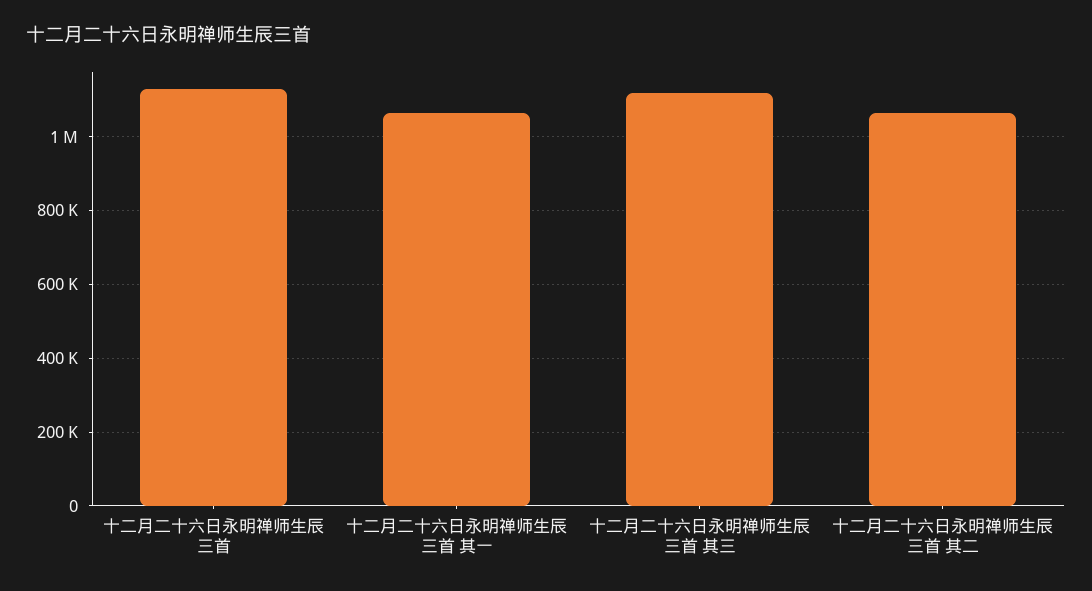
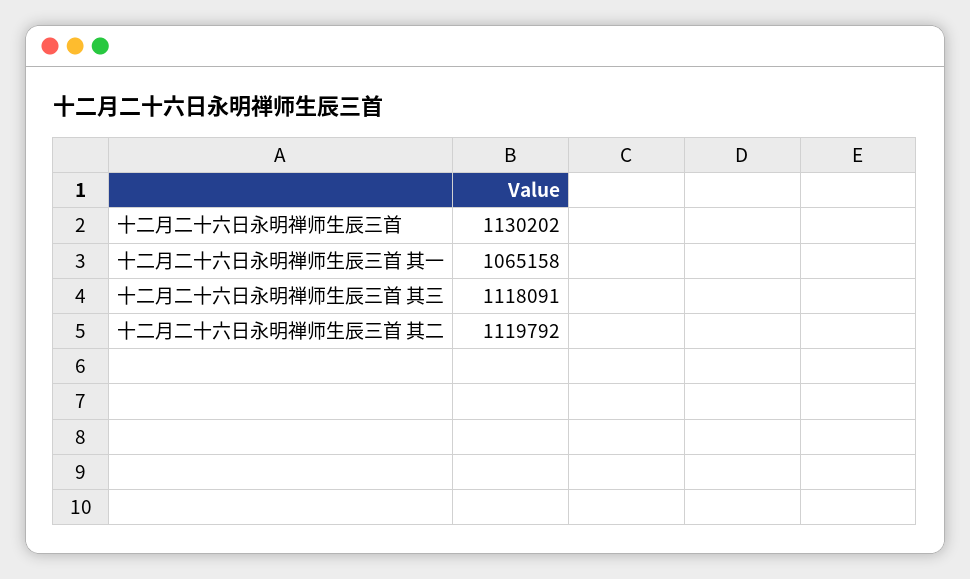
十二月二十六日永明禅师生辰三首 其二: 1060000 -> 1119792

